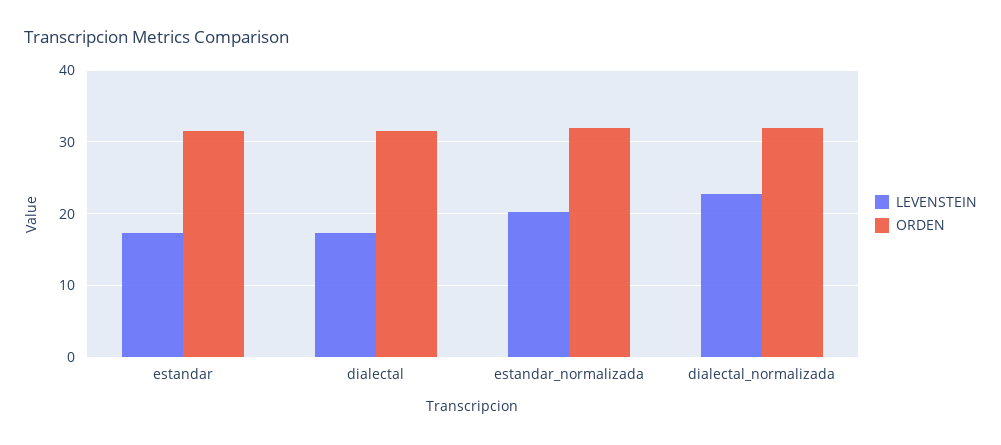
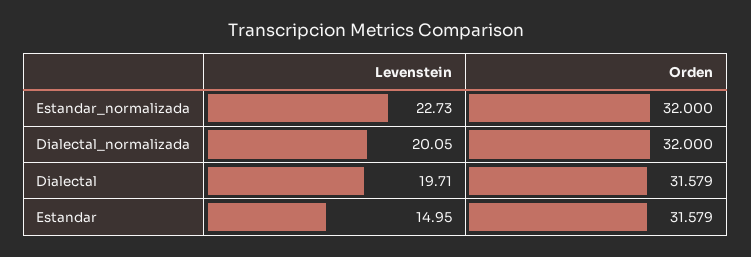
LEVENSTEIN, estandar: 17 -> 14.95
LEVENSTEIN, dialectal: 17 -> 19.71
LEVENSTEIN, estandar_normalizada: 20 -> 22.73
LEVENSTEIN, dialectal_normalizada: 23 -> 20.05

